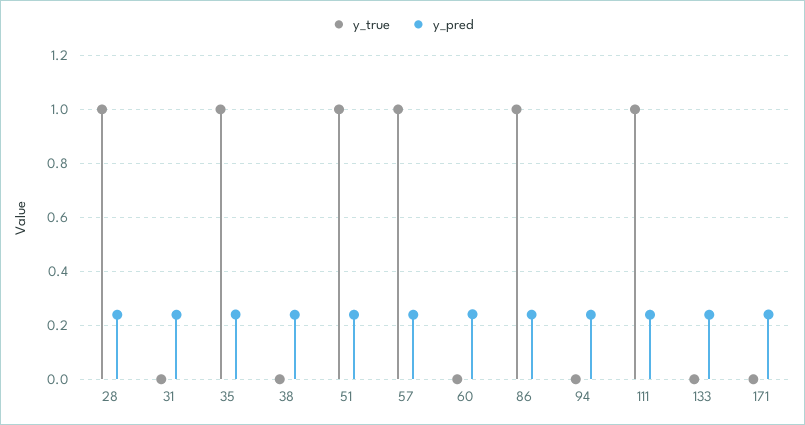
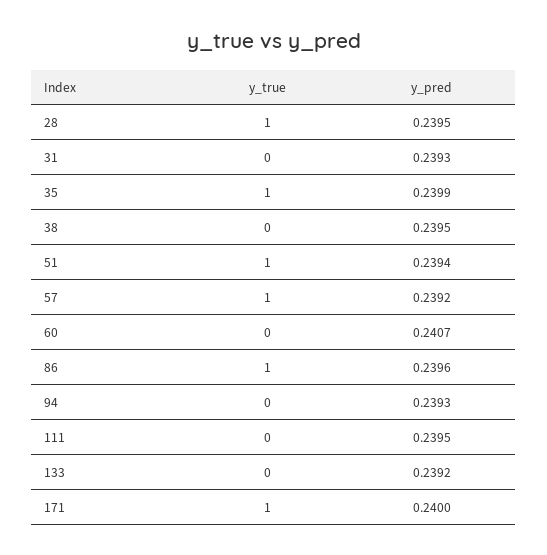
y_true, 111: 1 -> 0
y_true, 171: 0 -> 1

